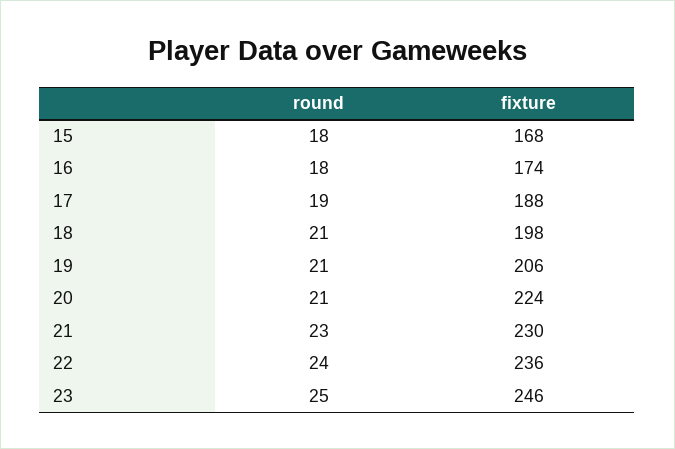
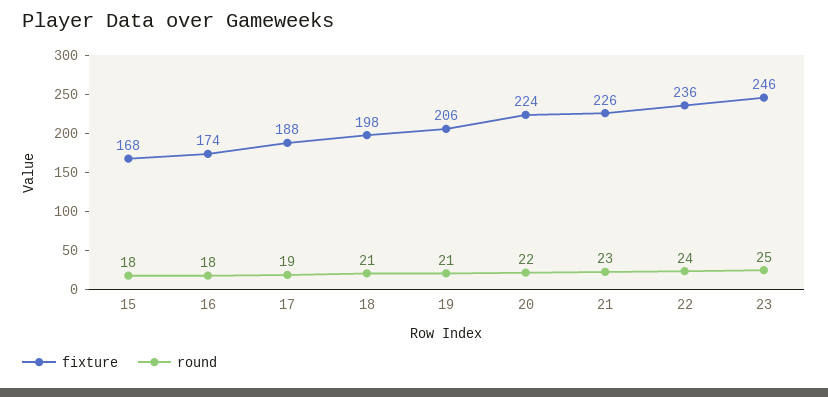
round, 20: 21 -> 22
fixture, 21: 230 -> 226

